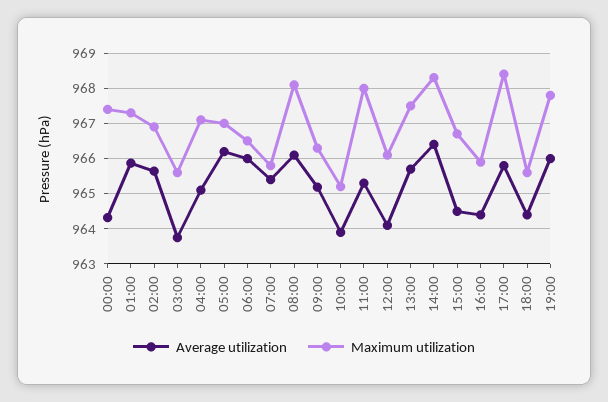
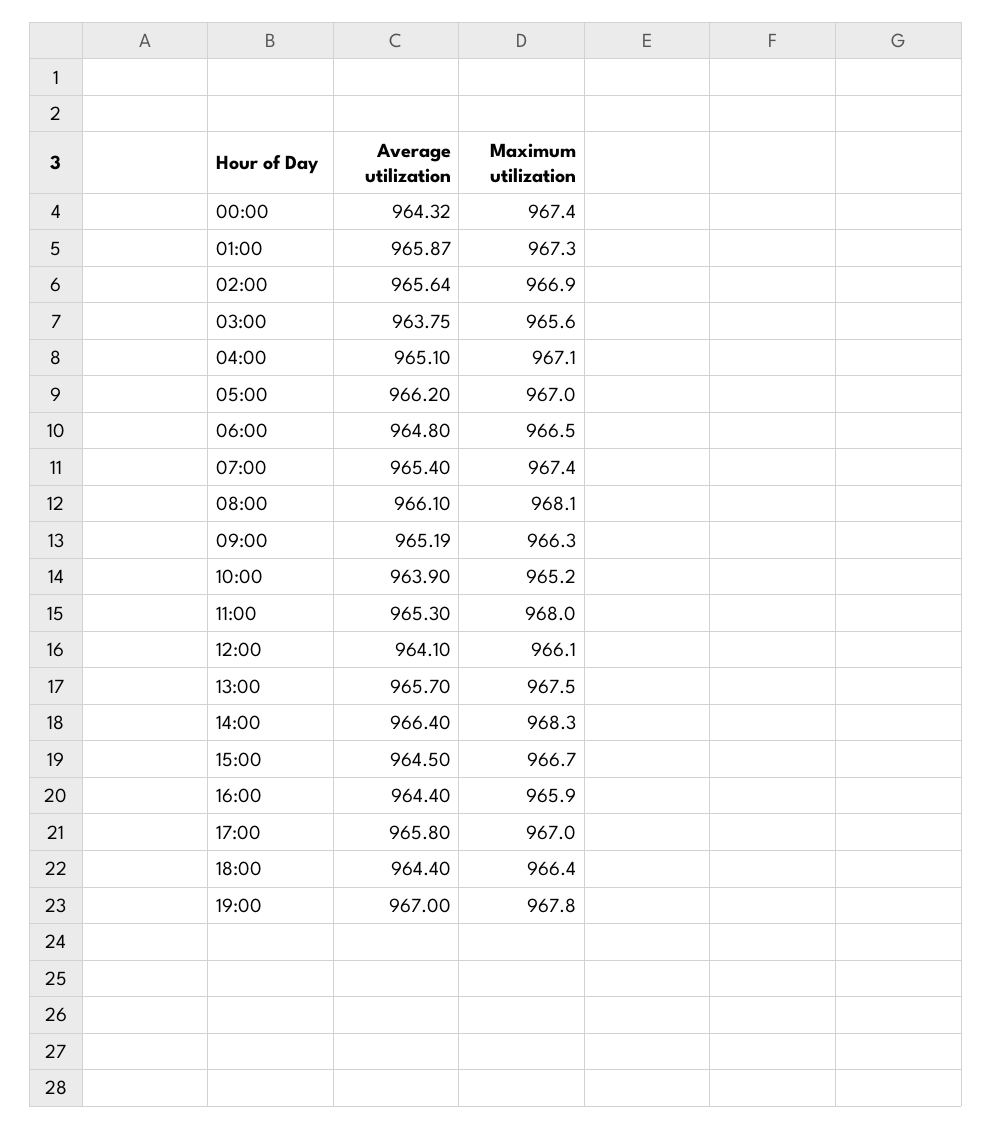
Average utilization, 06:00: 966 -> 964.8
Maximum utilization, 07:00: 965.8 -> 967.4
Maximum utilization, 17:00: 968.4 -> 967
Maximum utilization, 18:00: 965.6 -> 966.4
Average utilization, 19:00: 966 -> 967

